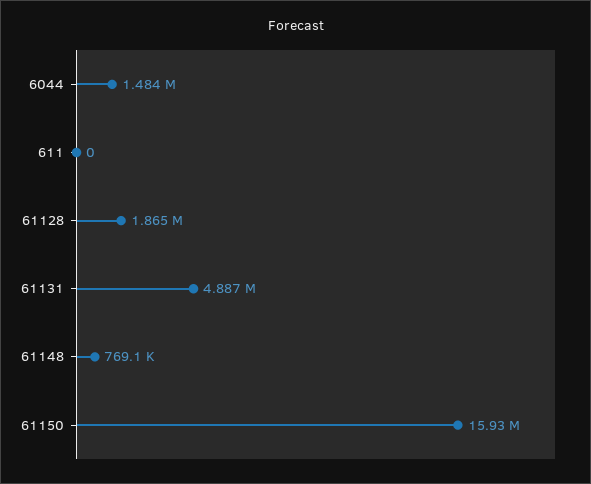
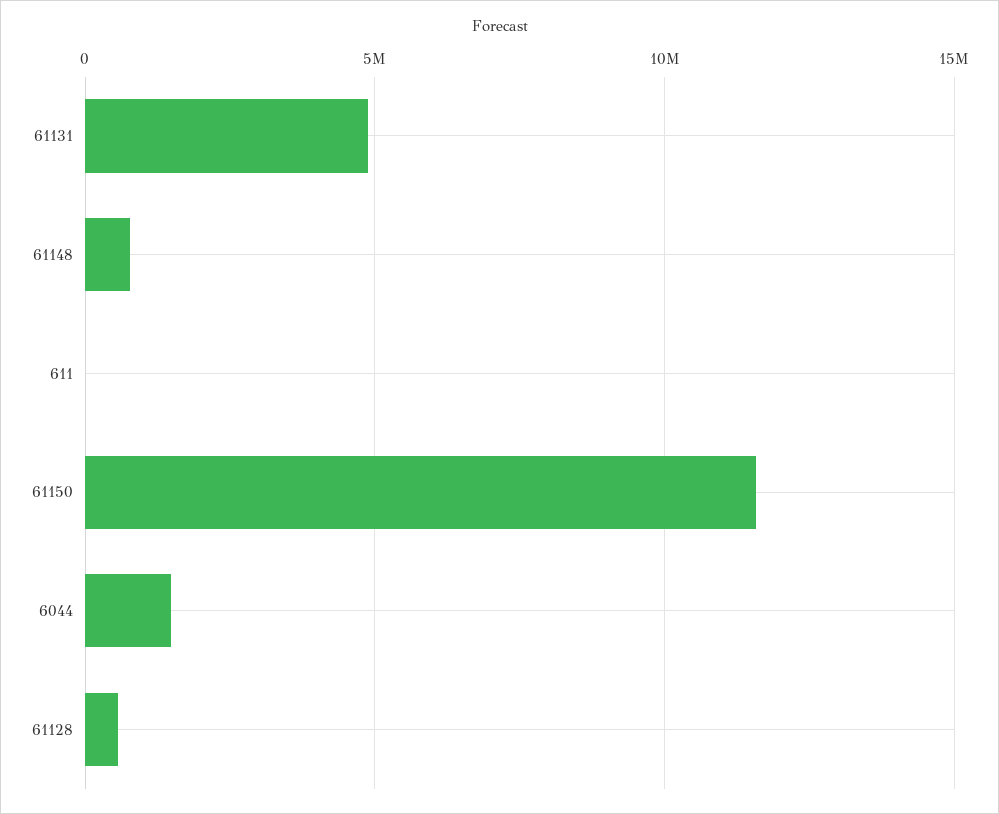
61128: 1865000 -> 500000
61150: 15930000 -> 11500000

